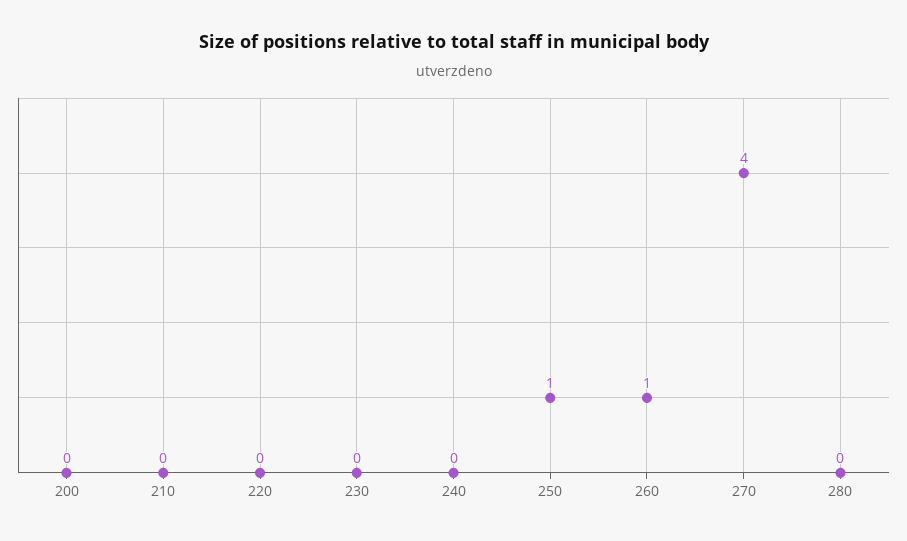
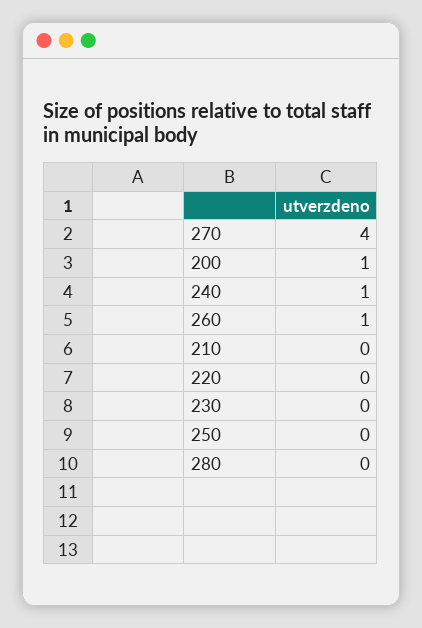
200: 0 -> 1
240: 0 -> 1
250: 1 -> 0

